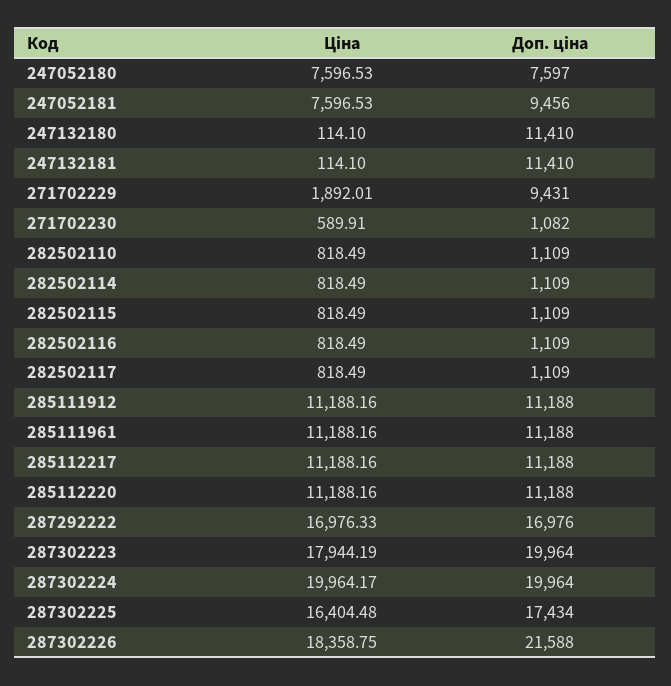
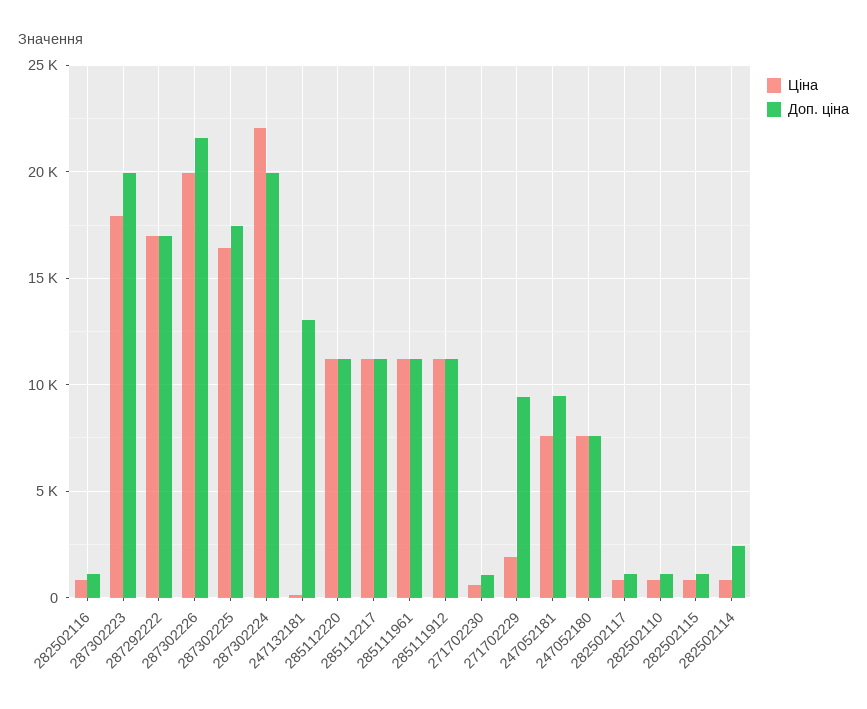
Ціна, 247132180: 114.1 -> none
Доп. ціна, 247132180: 11410 -> none
Доп. ціна, 247132181: 11410 -> 13000
Доп. ціна, 282502114: 1109 -> 2500
Ціна, 287302224: 19964.17 -> 22000
Ціна, 287302226: 18358.75 -> 20000

